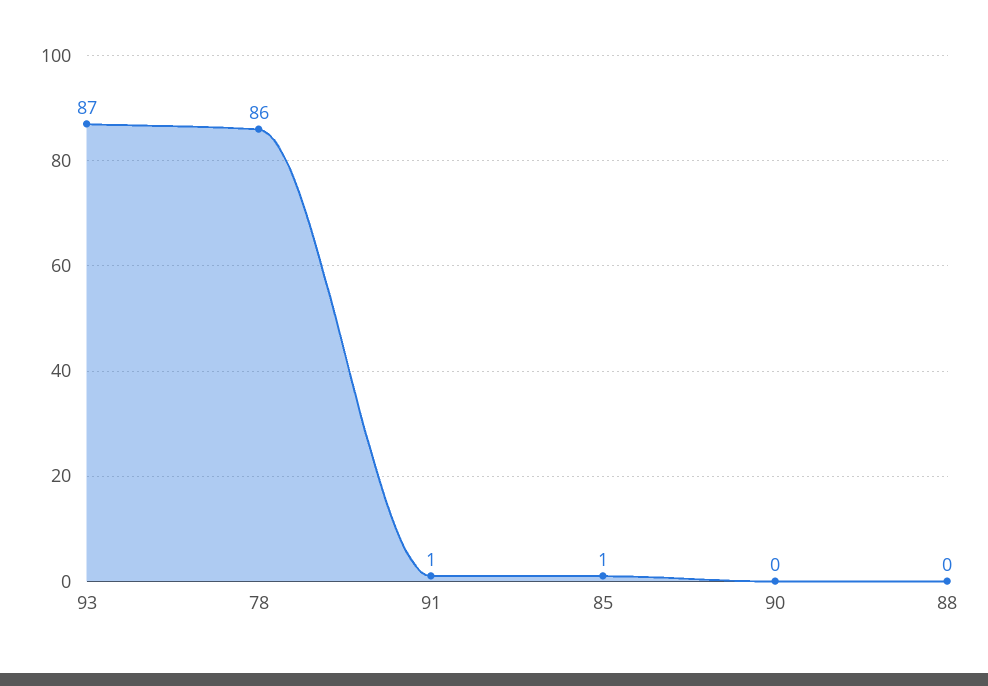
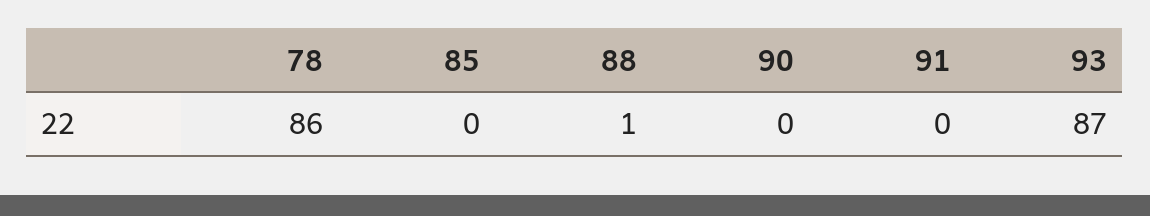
91: 1 -> 0
85: 1 -> 0
88: 0 -> 1

